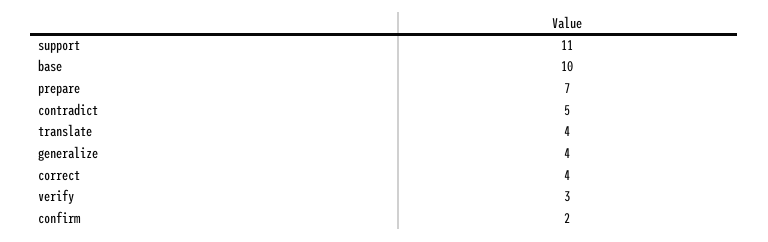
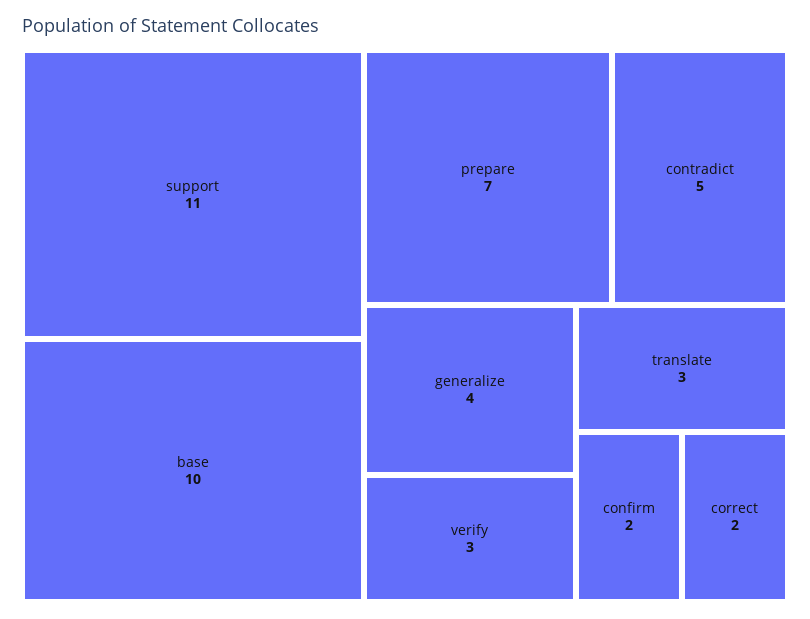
translate: 4 -> 3
correct: 4 -> 2

